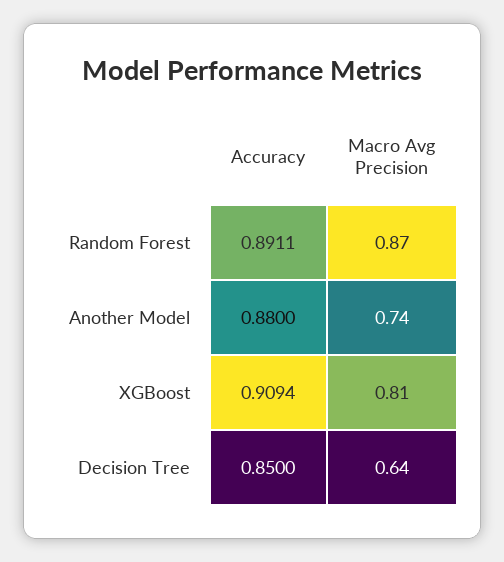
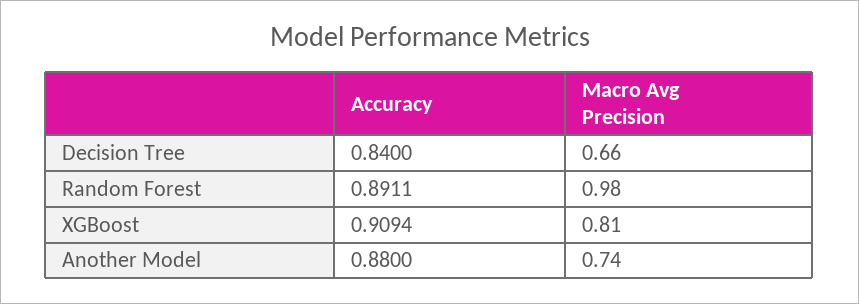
Macro Avg Precision, Random Forest: 0.87 -> 0.98
Accuracy, Decision Tree: 0.85 -> 0.84
Macro Avg Precision, Decision Tree: 0.64 -> 0.66

